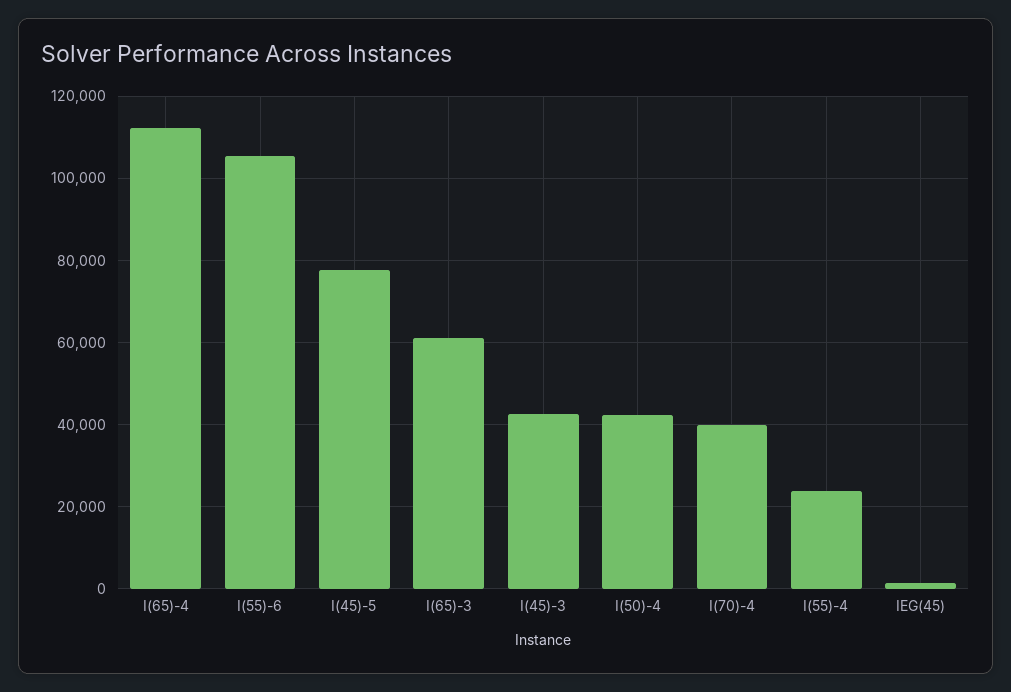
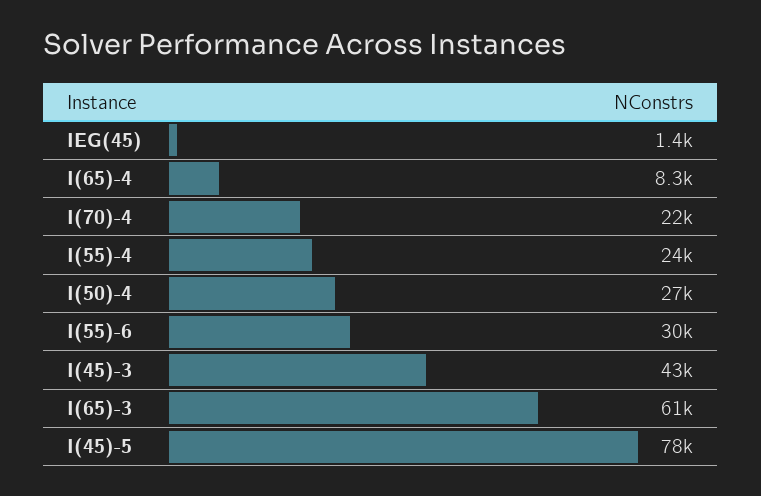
I(65)-4: 112000 -> 8300
I(55)-6: 106000 -> 30000
I(50)-4: 42000 -> 27000
I(70)-4: 40000 -> 22000

